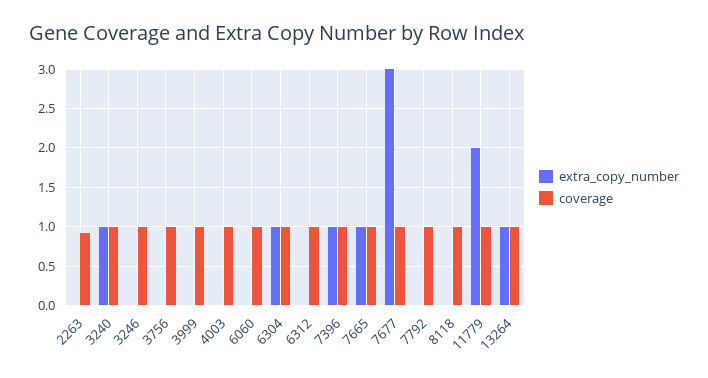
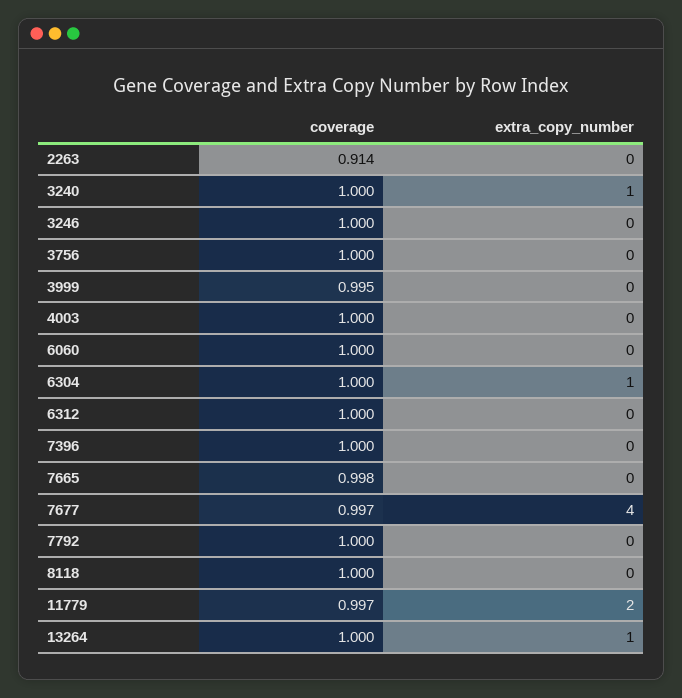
extra_copy_number, 7396: 1 -> 0
extra_copy_number, 7665: 1 -> 0
extra_copy_number, 7677: 3 -> 4

